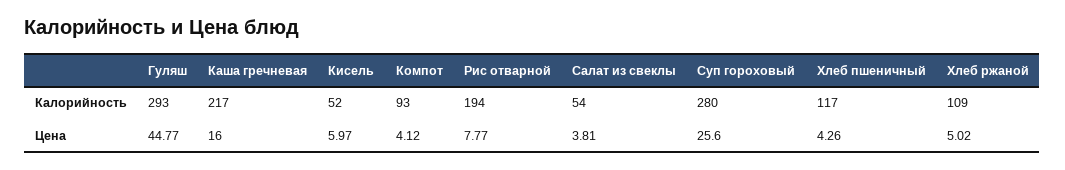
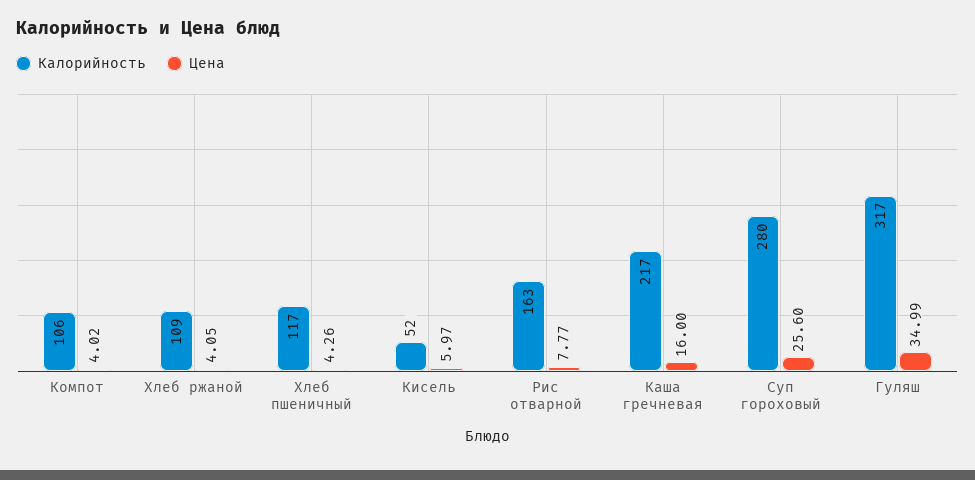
Калорийность, Гуляш: 293 -> 317
Калорийность, Компот: 93 -> 106
Калорийность, Рис отварной: 194 -> 163
Калорийность, Салат из свеклы: 54 -> none
Цена, Гуляш: 44.77 -> 34.99
Цена, Компот: 4.12 -> 4.02
Цена, Салат из свеклы: 3.81 -> none
Цена, Хлеб ржаной: 5.02 -> 4.05

